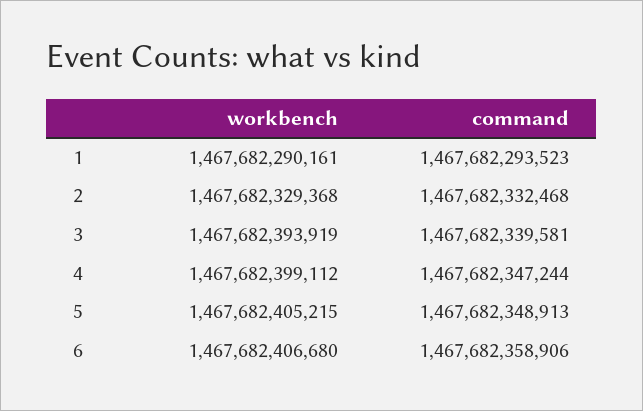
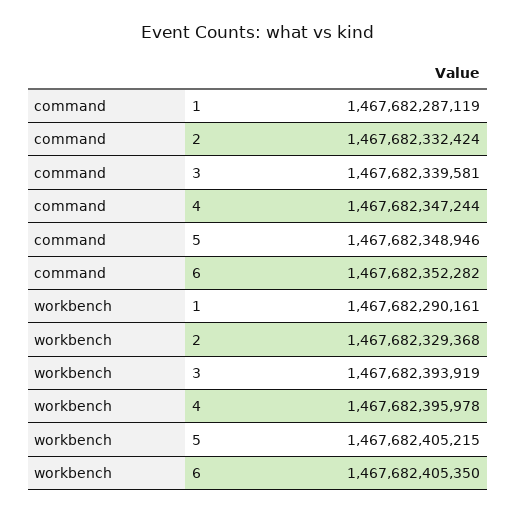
command, 1: 1467682293523 -> 1467682287119
command, 2: 1467682332468 -> 1467682332424
workbench, 4: 1467682399112 -> 1467682395978
command, 5: 1467682348913 -> 1467682348946
workbench, 6: 1467682406680 -> 1467682405350
command, 6: 1467682358906 -> 1467682352282

